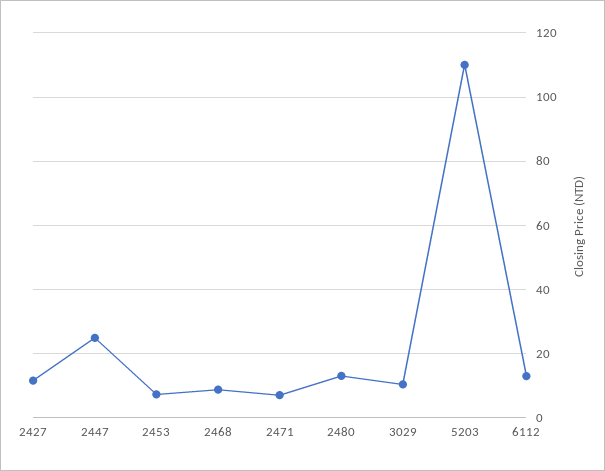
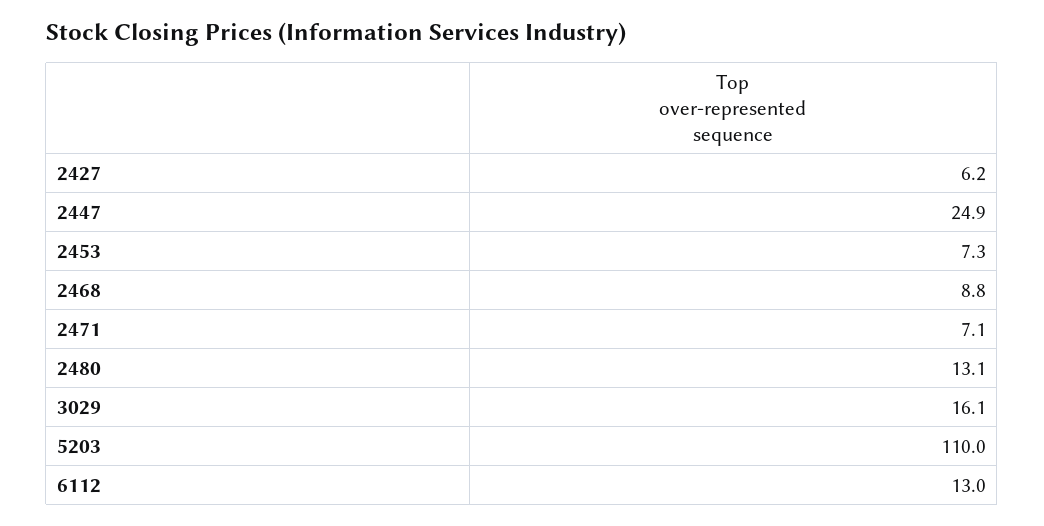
2427: 12 -> 6.2
3029: 10 -> 16.1

